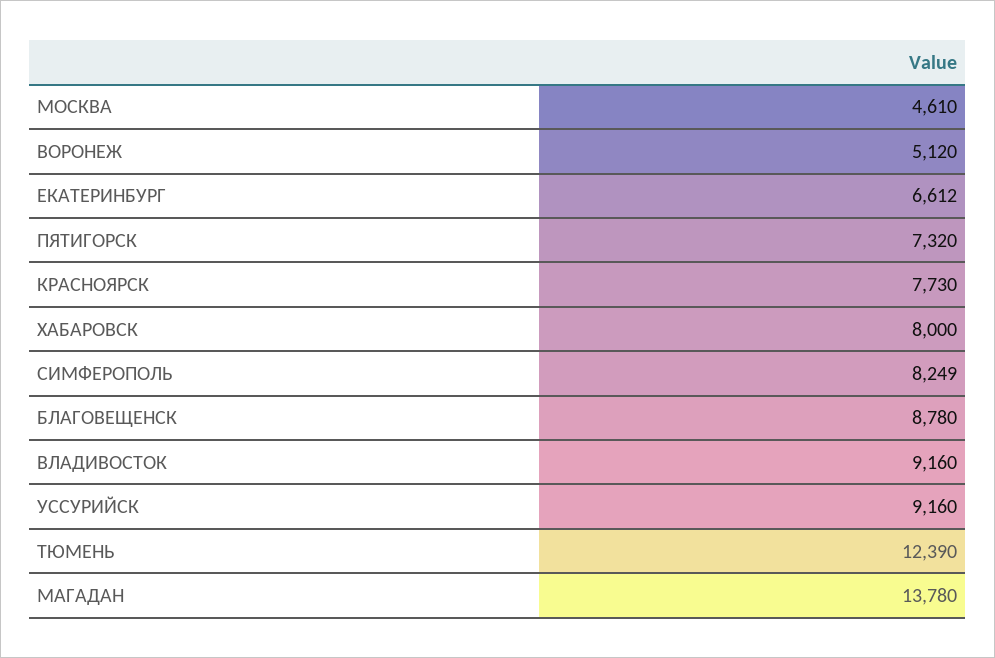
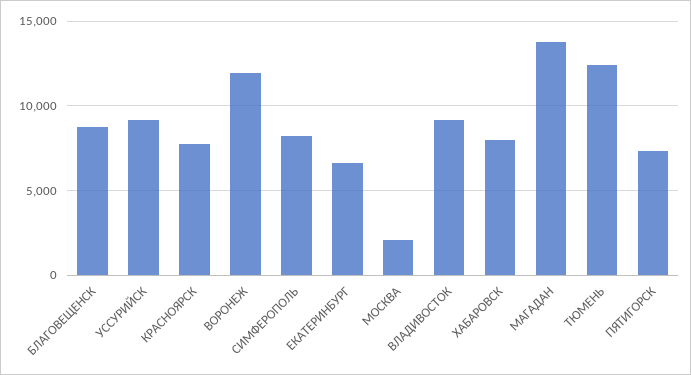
МОСКВА: 4610 -> 2000
ВОРОНЕЖ: 5120 -> 12000

